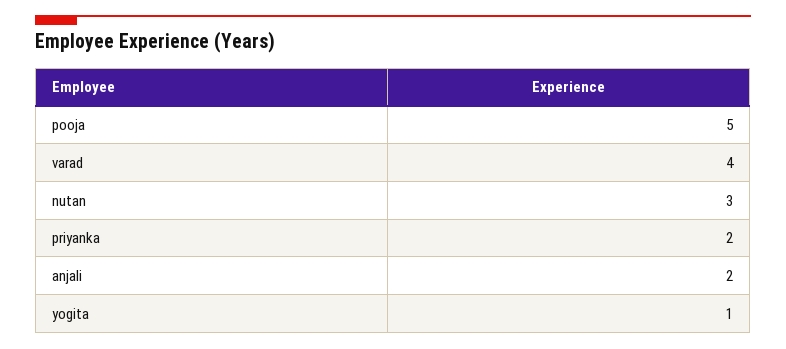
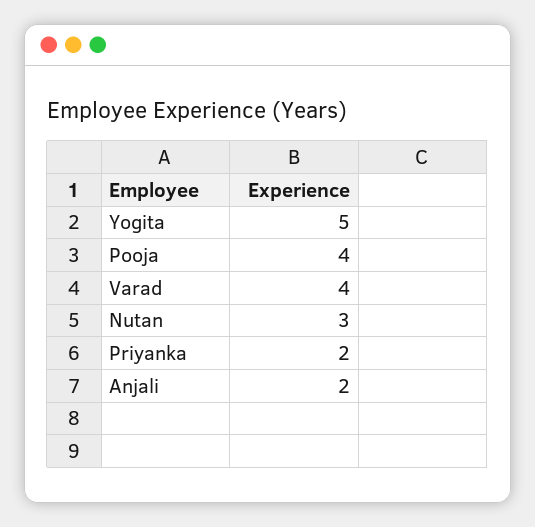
pooja: 5 -> 4
yogita: 1 -> 5

